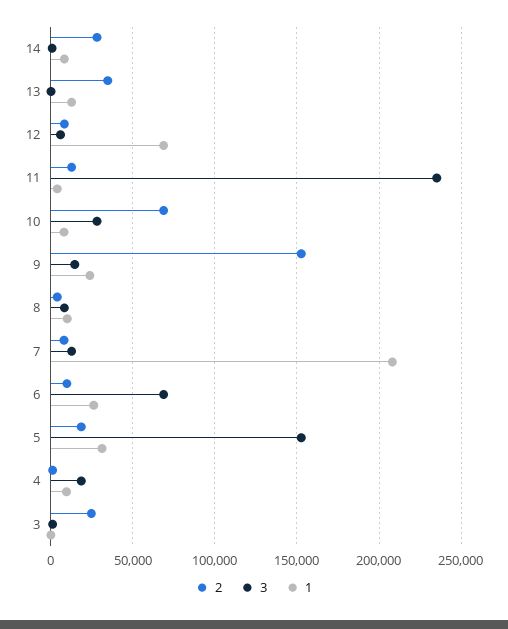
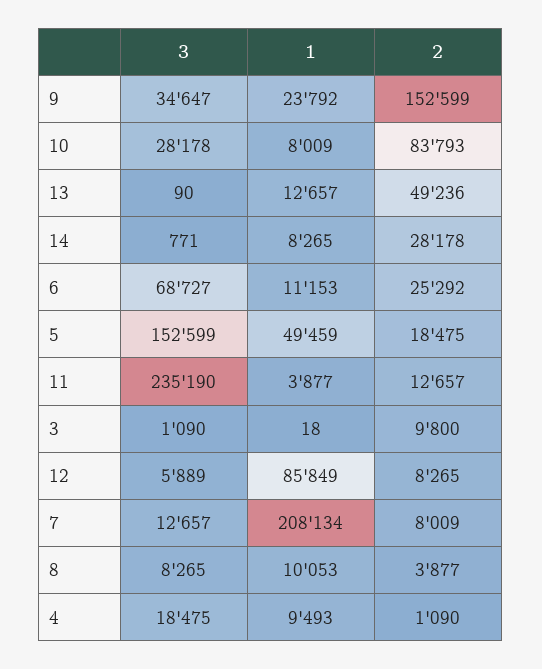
2, 13: 35000 -> 49236
1, 12: 70000 -> 85849
2, 10: 70000 -> 83793
3, 9: 15000 -> 34647
2, 6: 10000 -> 25292
1, 6: 25000 -> 11153
1, 5: 30000 -> 49459
2, 3: 25000 -> 9800

